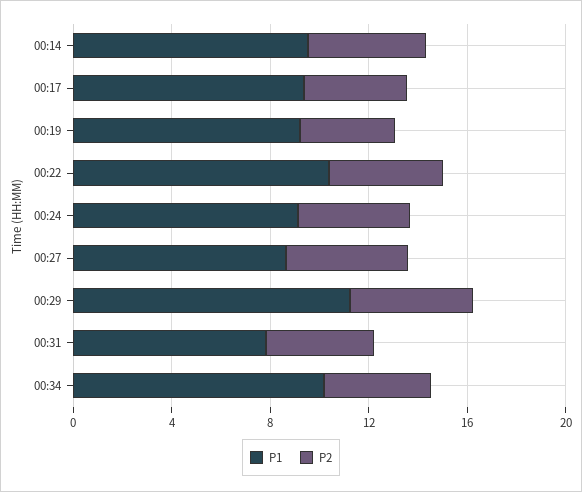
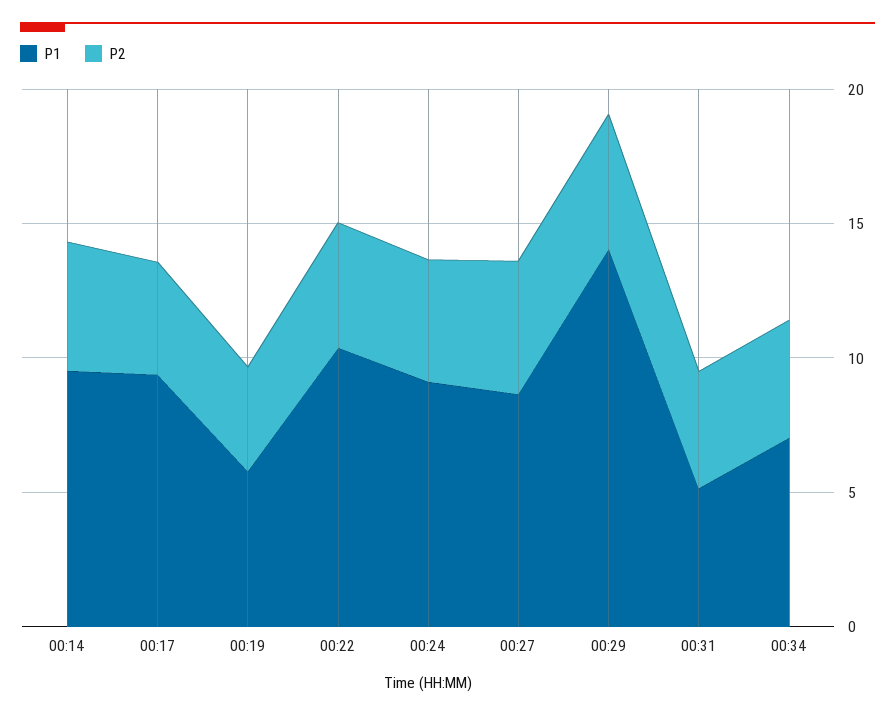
P1, 00:19: 9 -> 6
P1, 00:29: 11 -> 14
P1, 00:31: 8 -> 5
P1, 00:34: 10 -> 7

